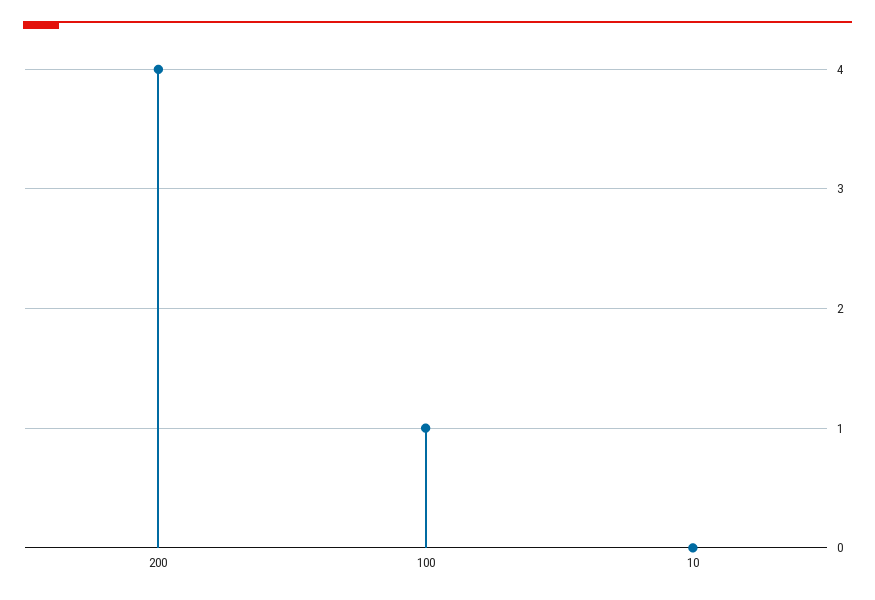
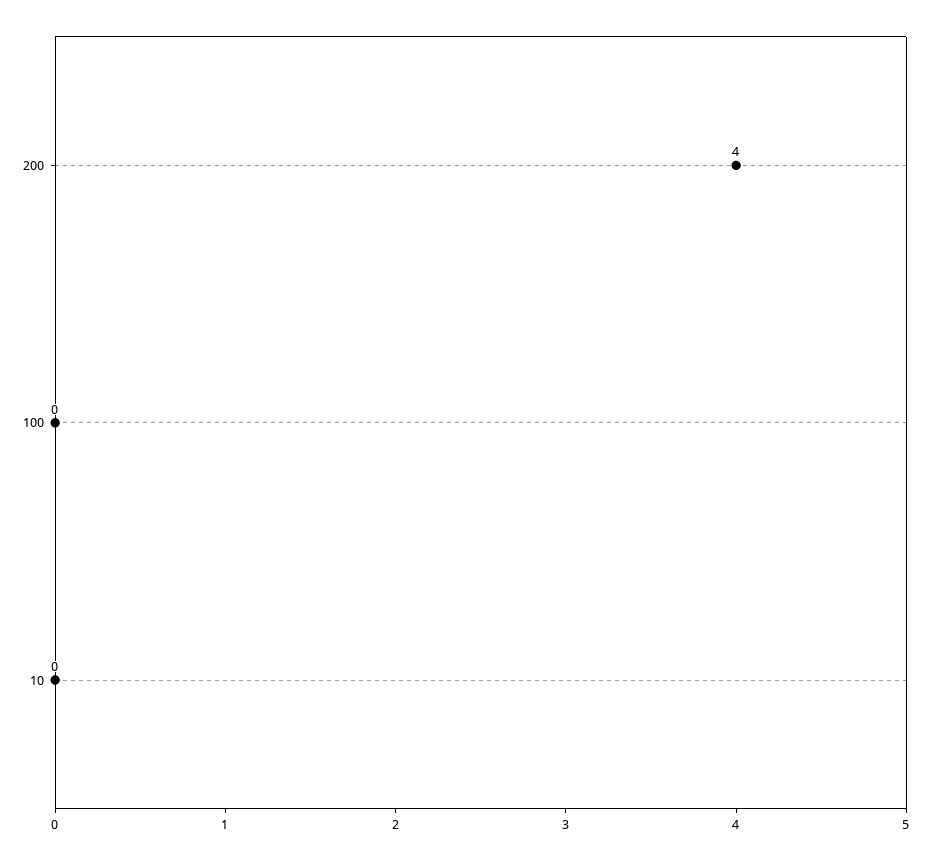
100: 1 -> 0

